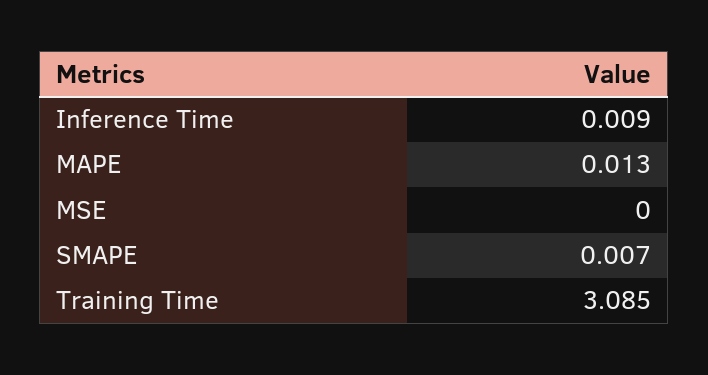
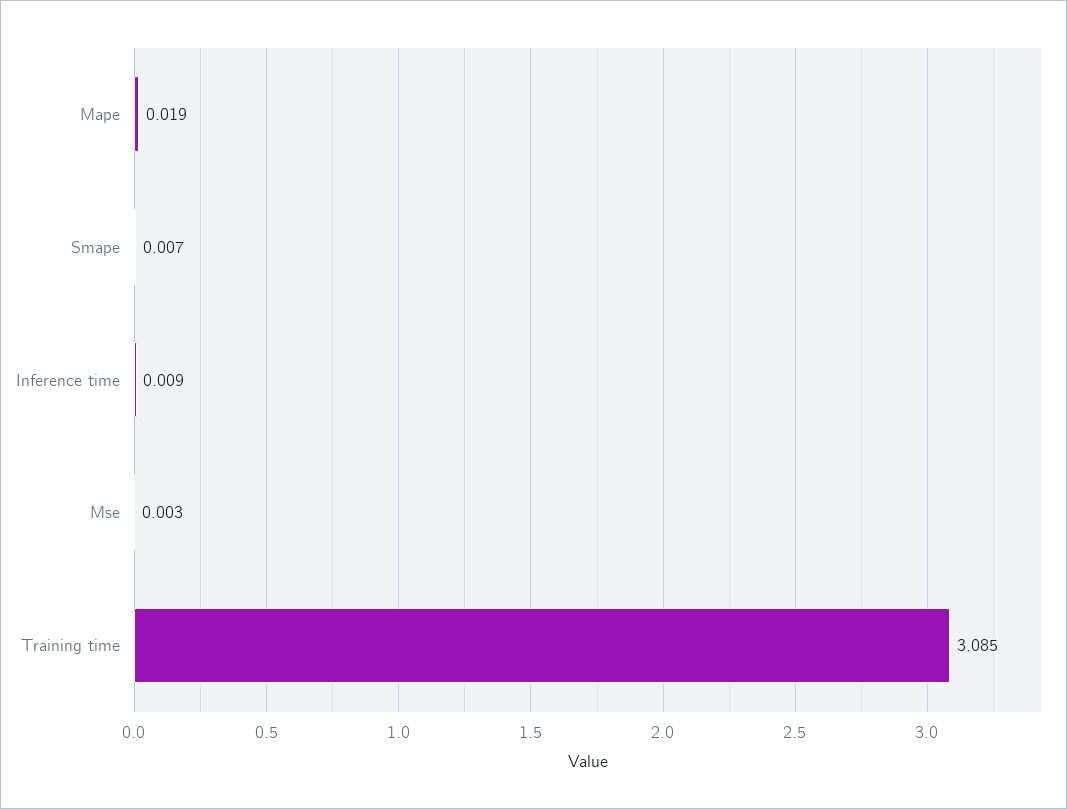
MAPE: 0.013 -> 0.019
MSE: 0 -> 0.003

